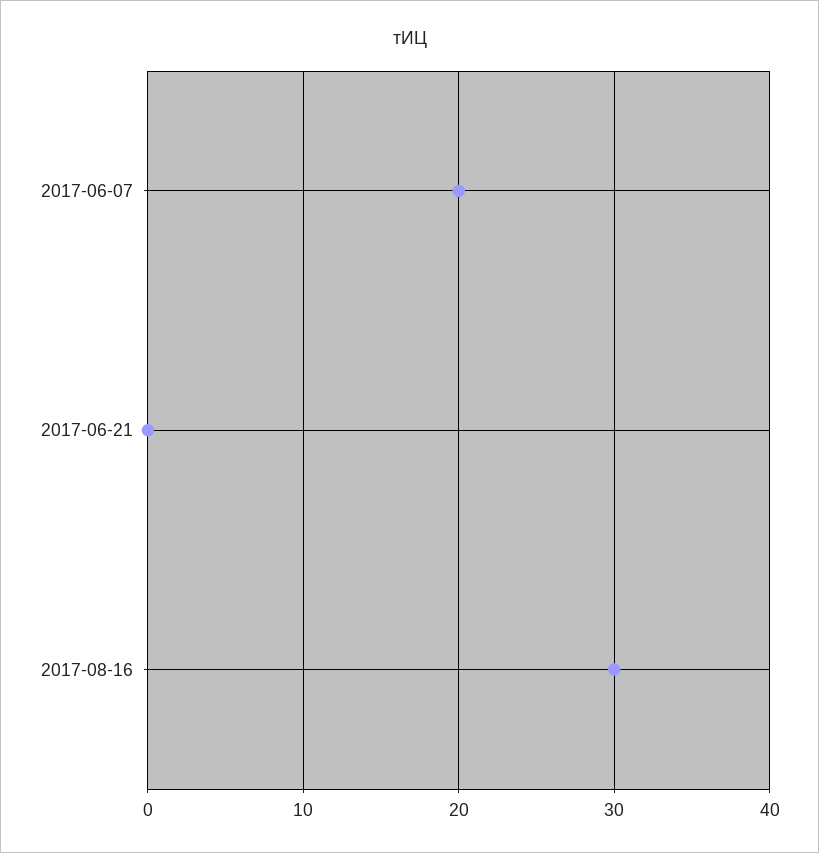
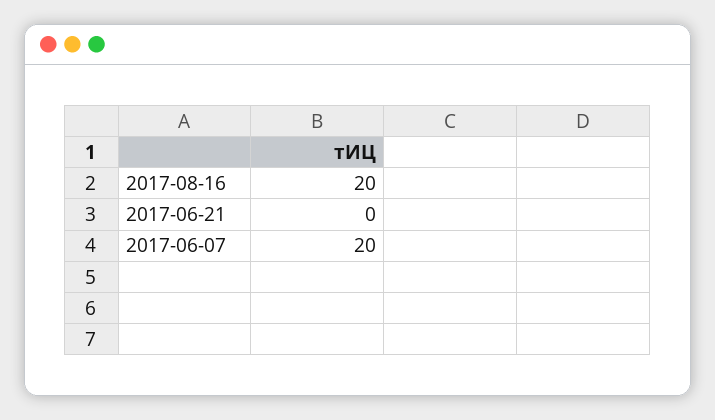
2017-08-16: 30 -> 20

